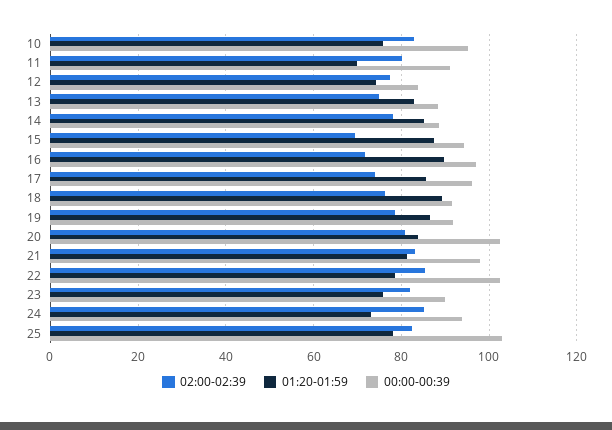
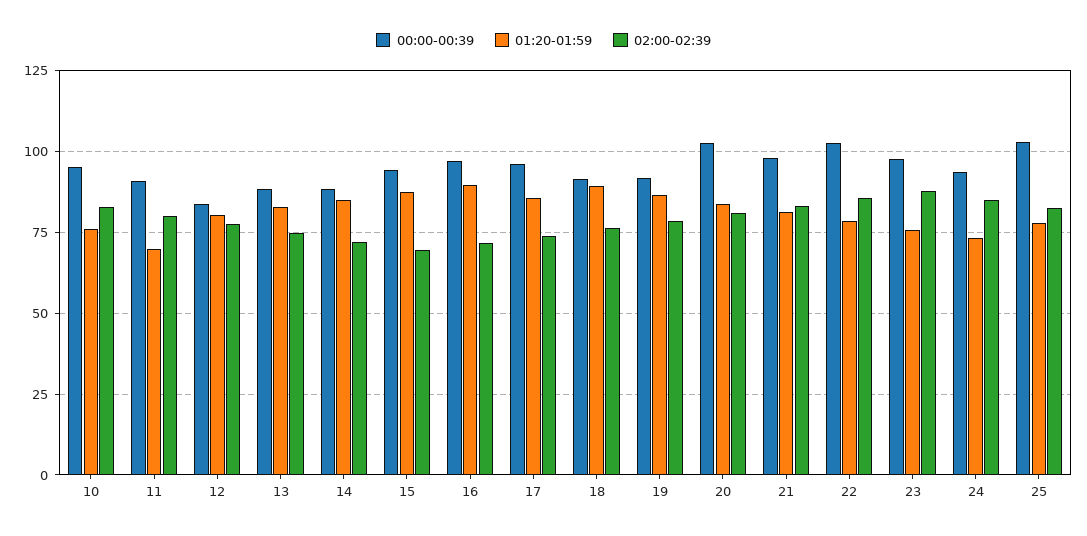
01:20-01:59, 12: 74 -> 80
02:00-02:39, 14: 78 -> 72.5
02:00-02:39, 23: 82 -> 87.5
00:00-00:39, 23: 90 -> 97.5

